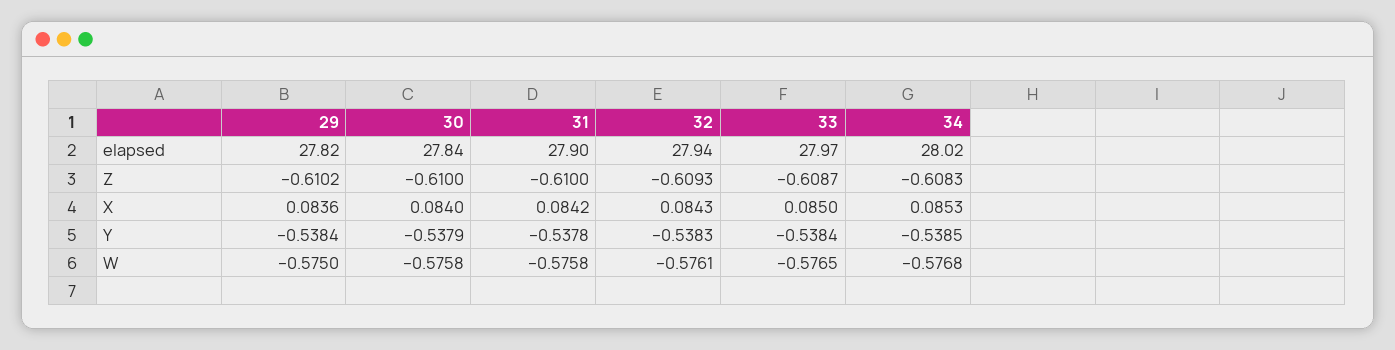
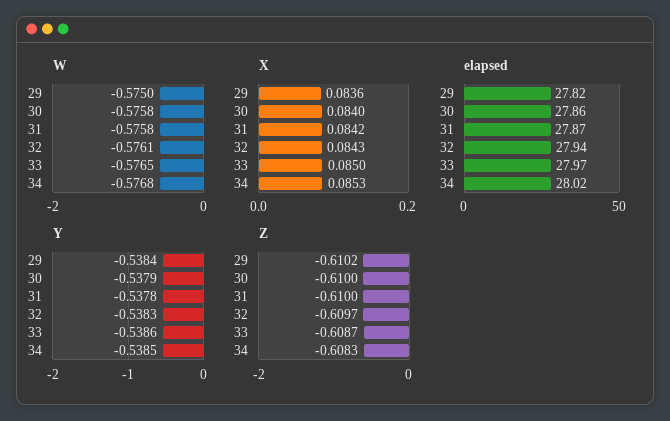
elapsed, 30: 27.84 -> 27.86
elapsed, 31: 27.9 -> 27.87
Z, 32: -0.6093 -> -0.6097
Y, 33: -0.5384 -> -0.5386

